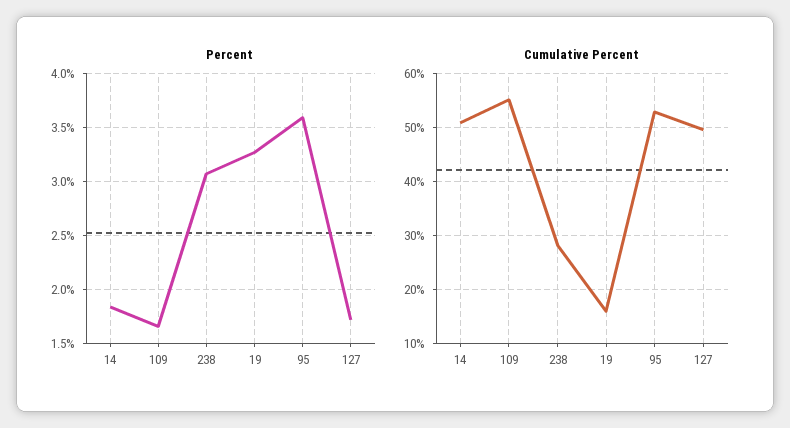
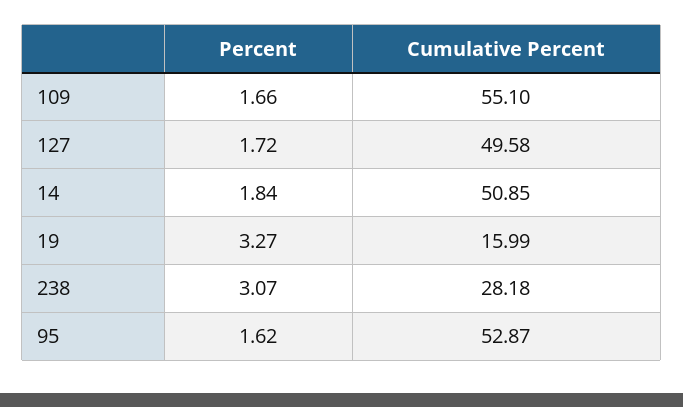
Percent, 95: 3.6 -> 1.62

